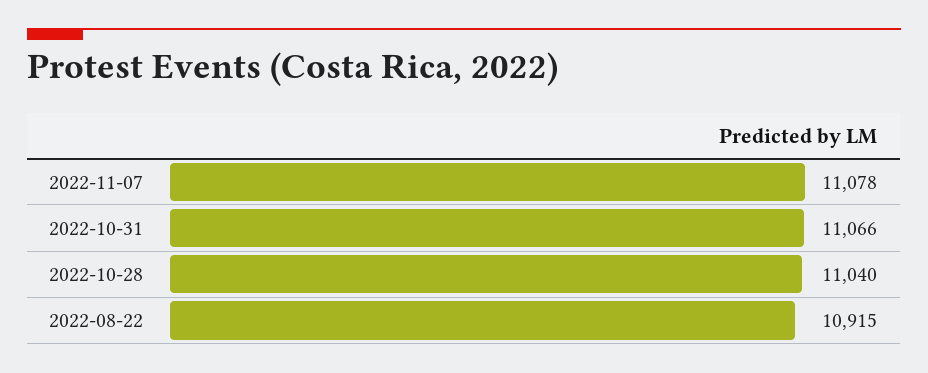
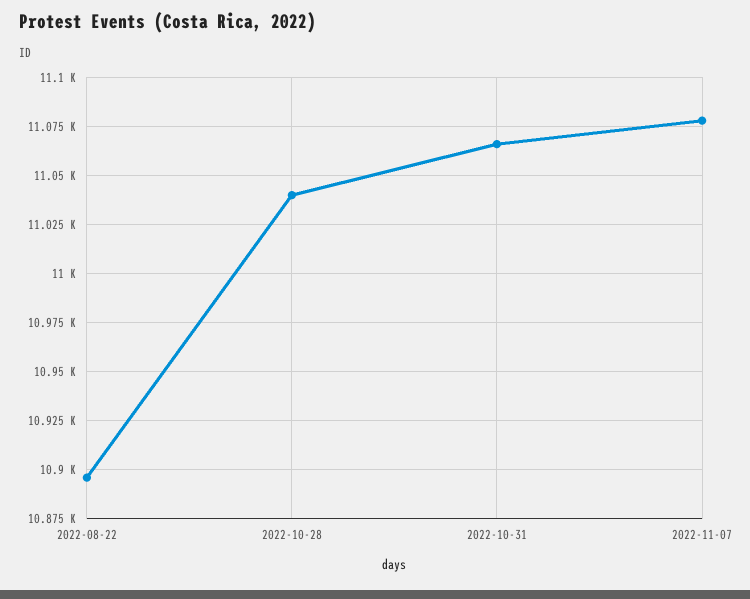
2022-08-22: 10915 -> 10895

